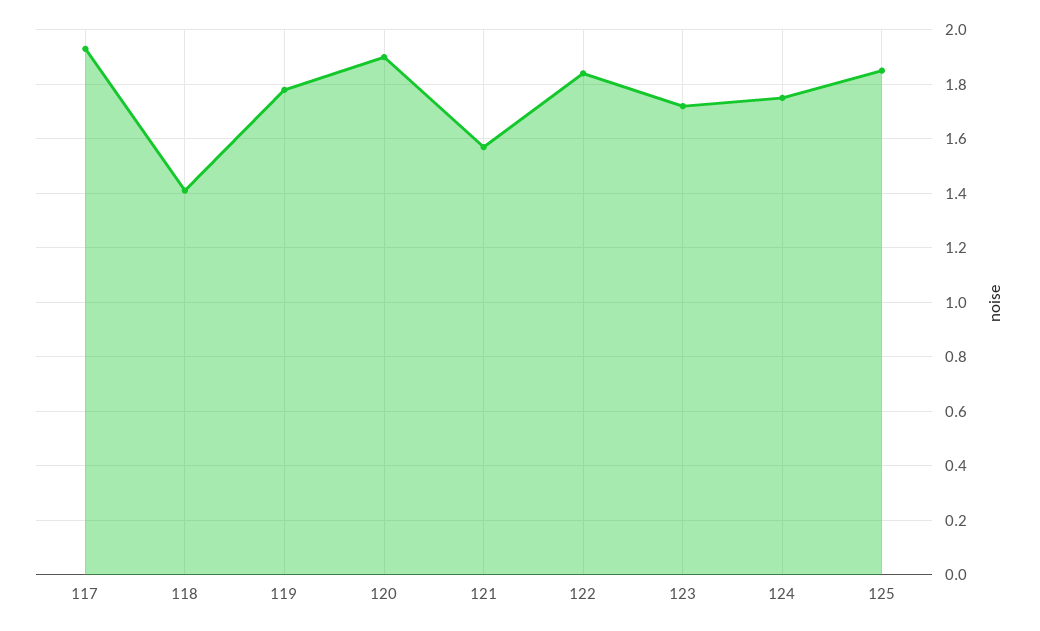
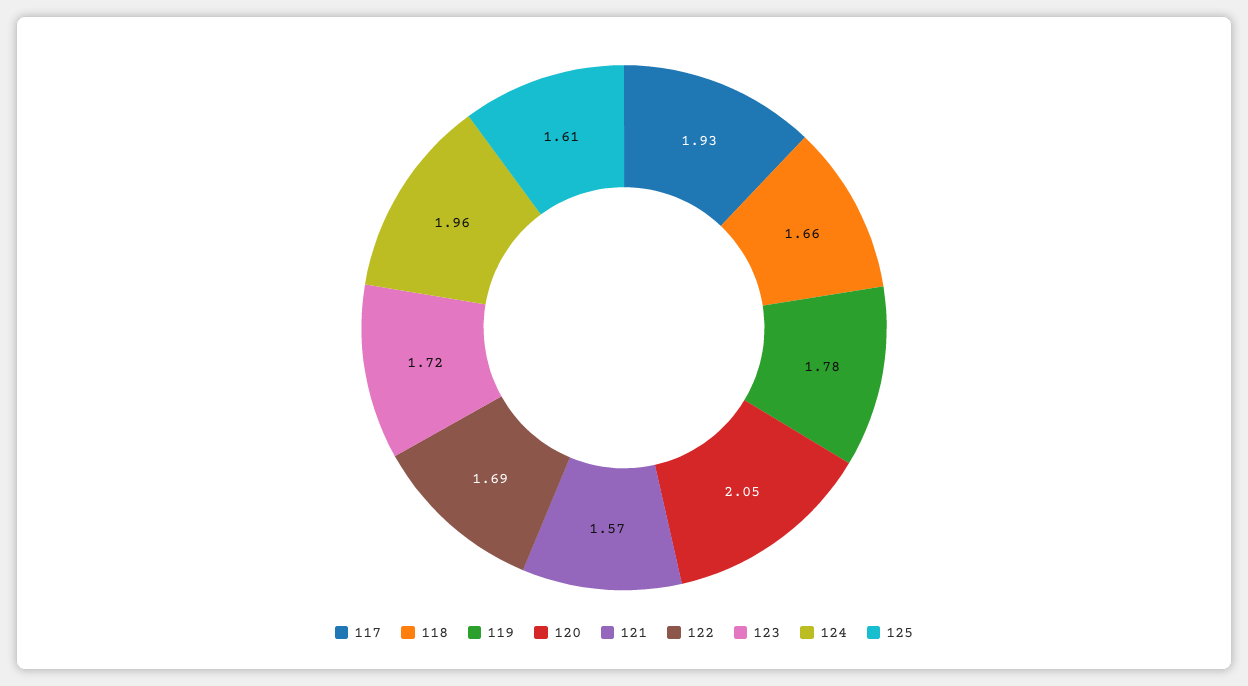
118: 1.4 -> 1.66
120: 1.9 -> 2.05
122: 1.85 -> 1.69
124: 1.75 -> 1.96
125: 1.85 -> 1.61

